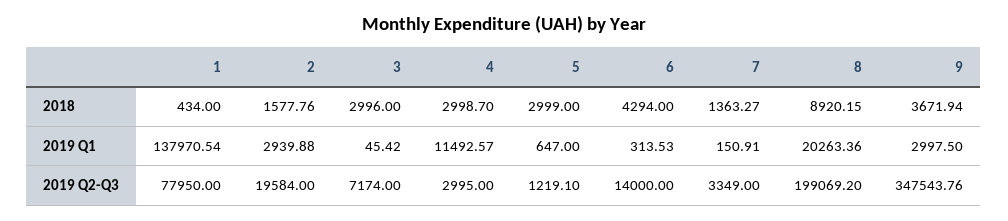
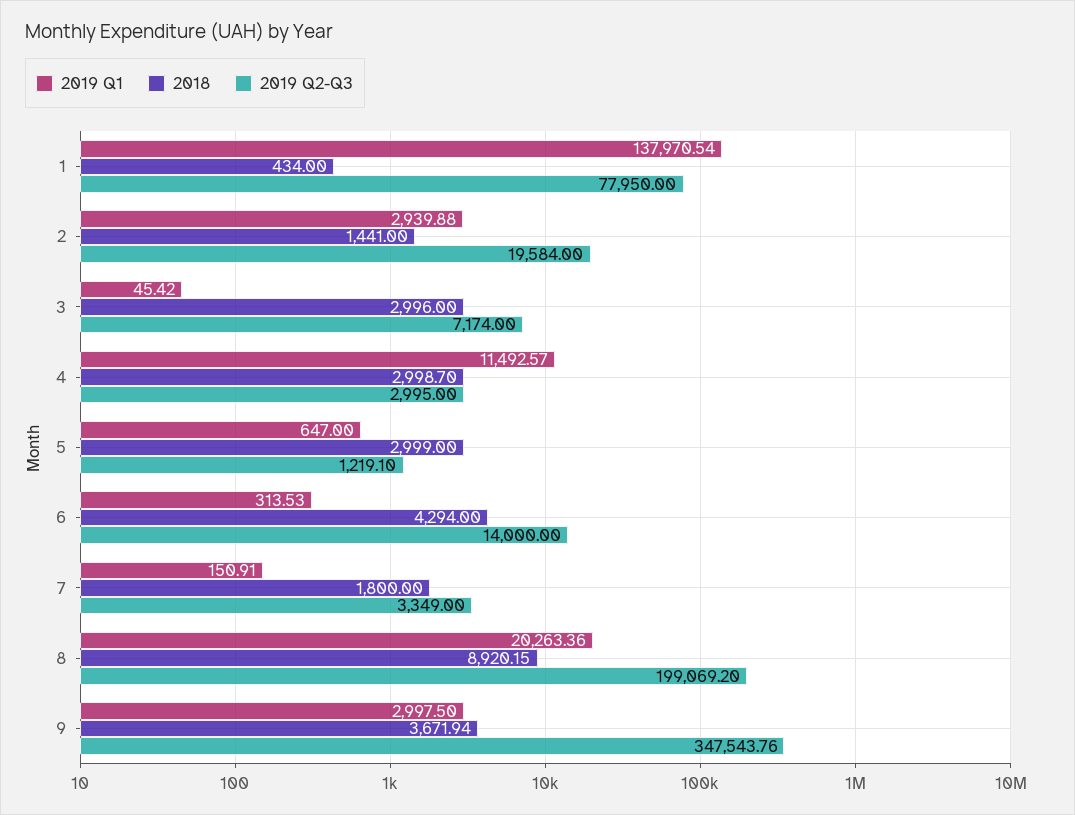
2018, 2: 1577.76 -> 1441
2018, 7: 1363.27 -> 1800

